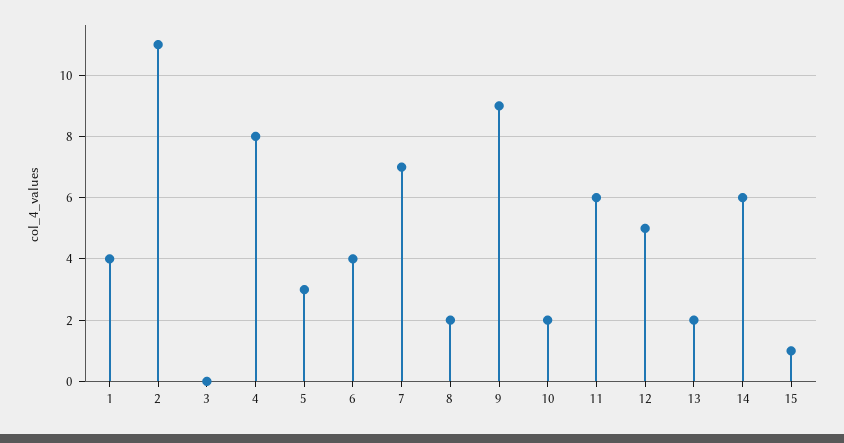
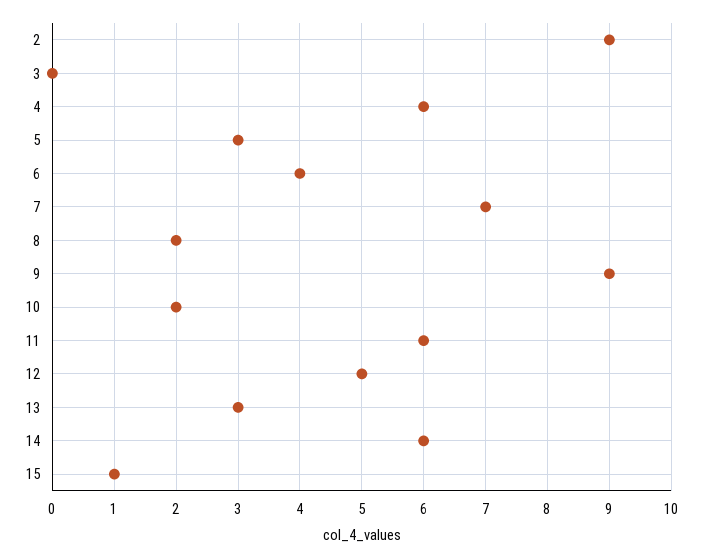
1: 4 -> none
2: 11 -> 9
4: 8 -> 6
13: 2 -> 3

